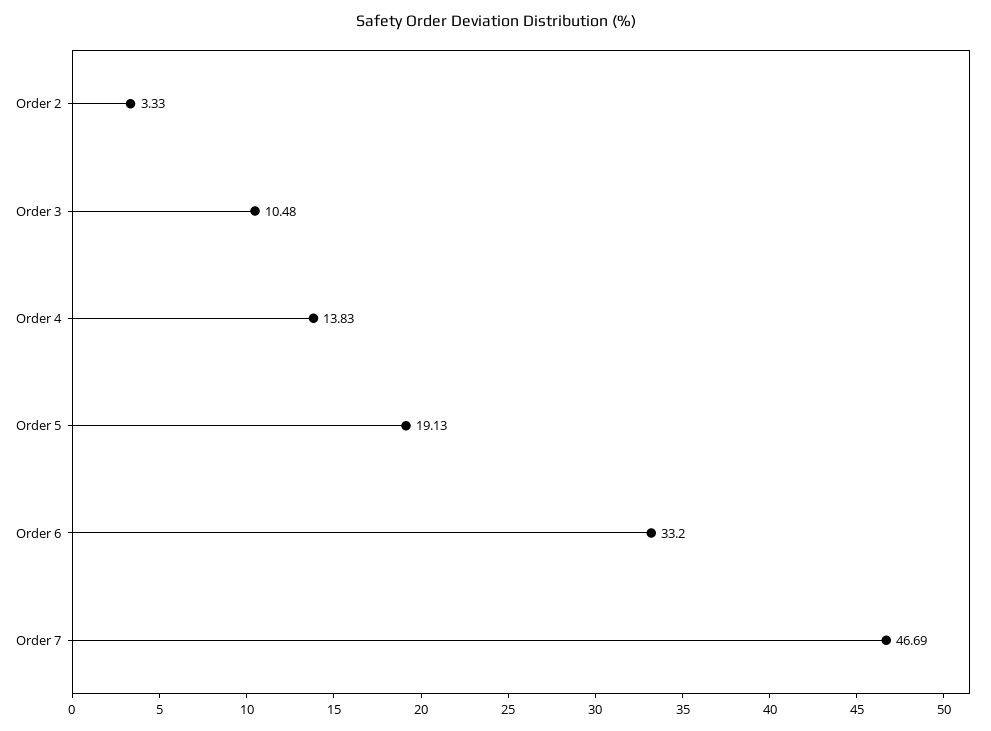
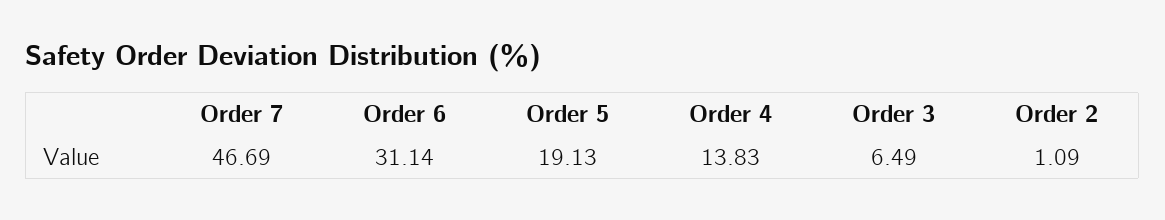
Order 2: 3.33 -> 1.09
Order 3: 10.48 -> 6.49
Order 6: 33.2 -> 31.14

